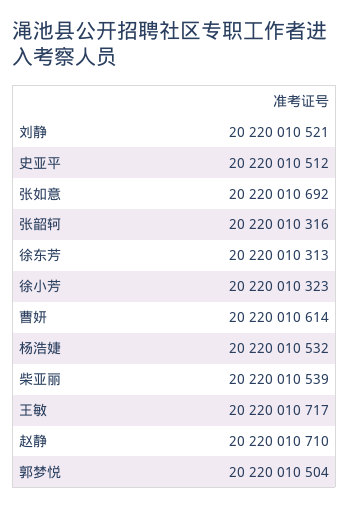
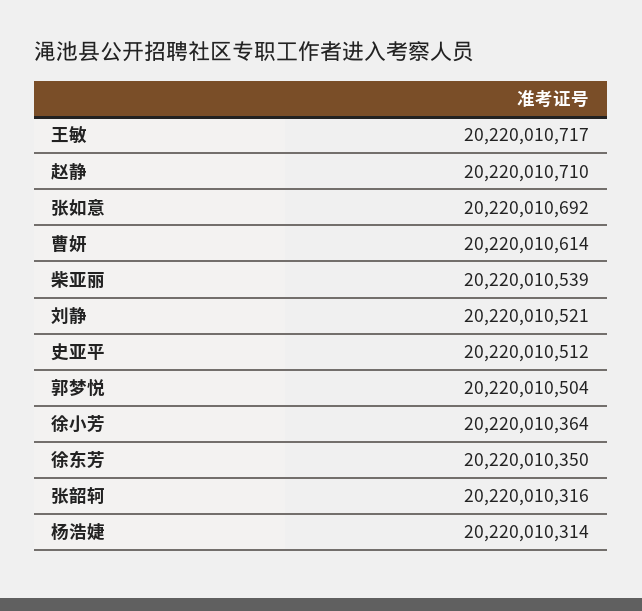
徐东芳: 20220010313 -> 20220010350
徐小芳: 20220010323 -> 20220010364
杨浩婕: 20220010532 -> 20220010314

